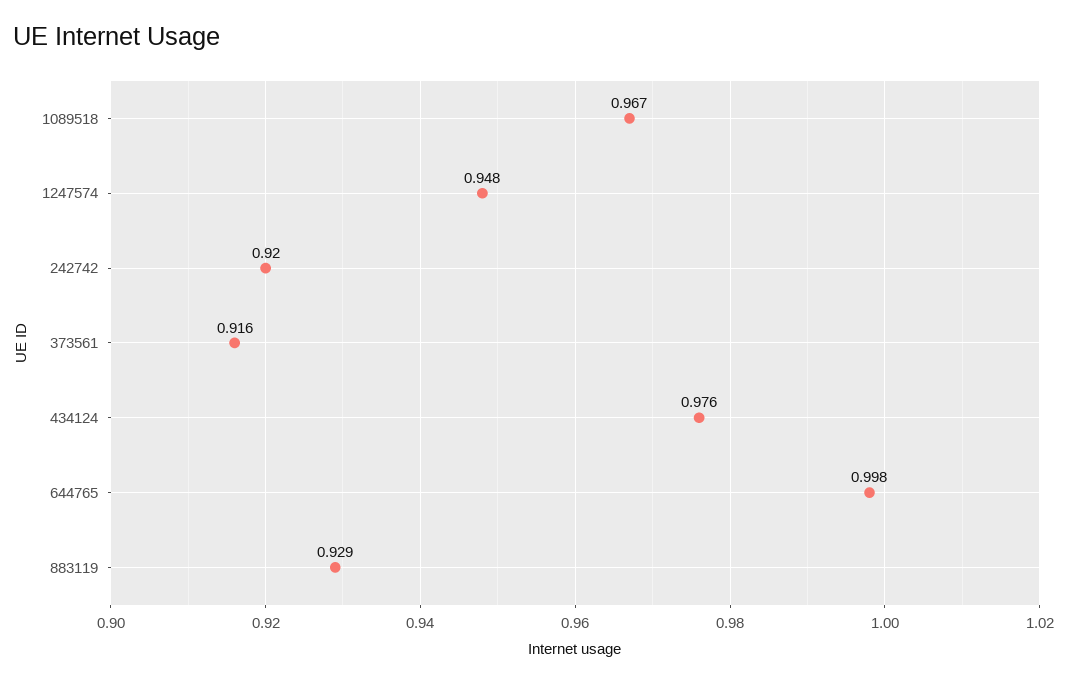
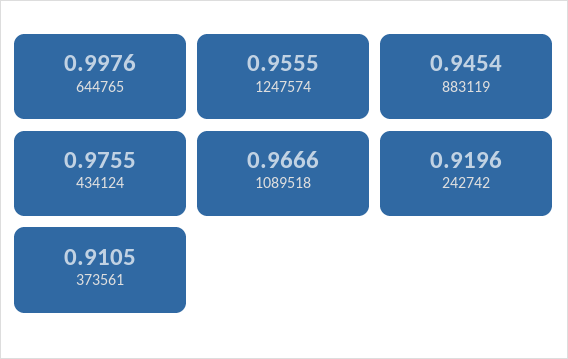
1247574: 0.948 -> 0.9555
373561: 0.916 -> 0.9105
883119: 0.929 -> 0.9454

